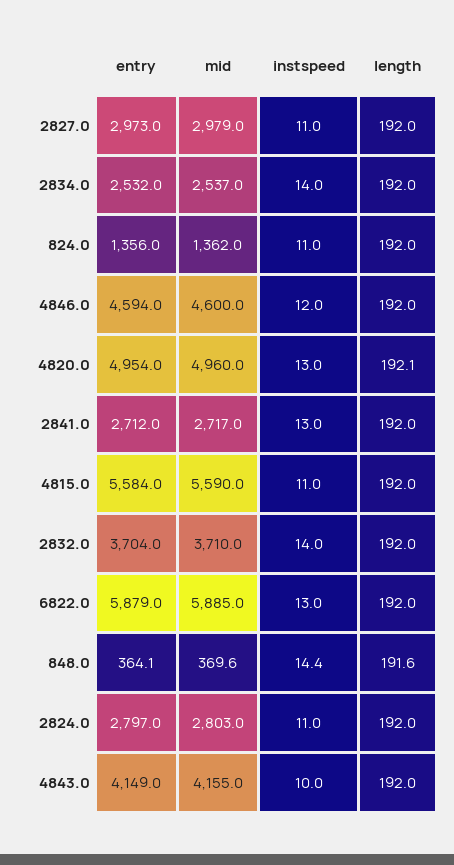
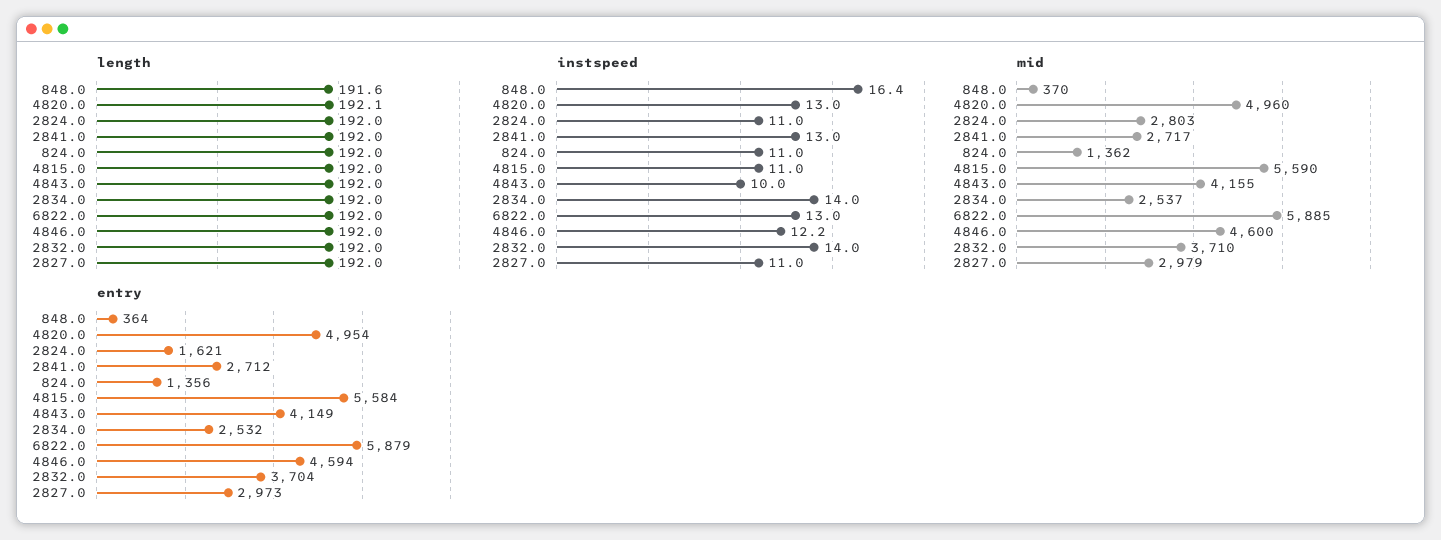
instspeed, 4846.0: 12 -> 12.2
instspeed, 848.0: 14.4 -> 16.4
entry, 2824.0: 2797 -> 1621

